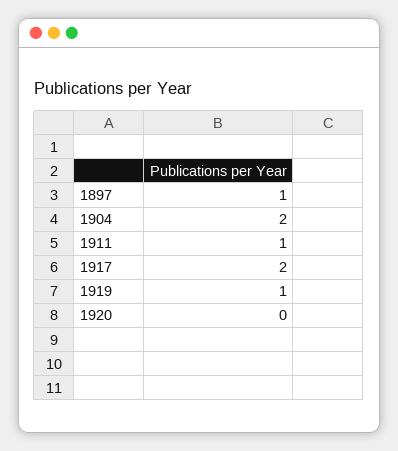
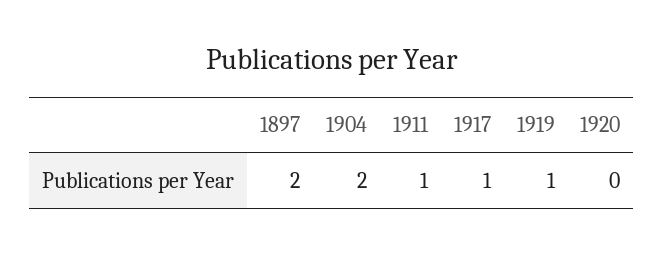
1897: 1 -> 2
1917: 2 -> 1

